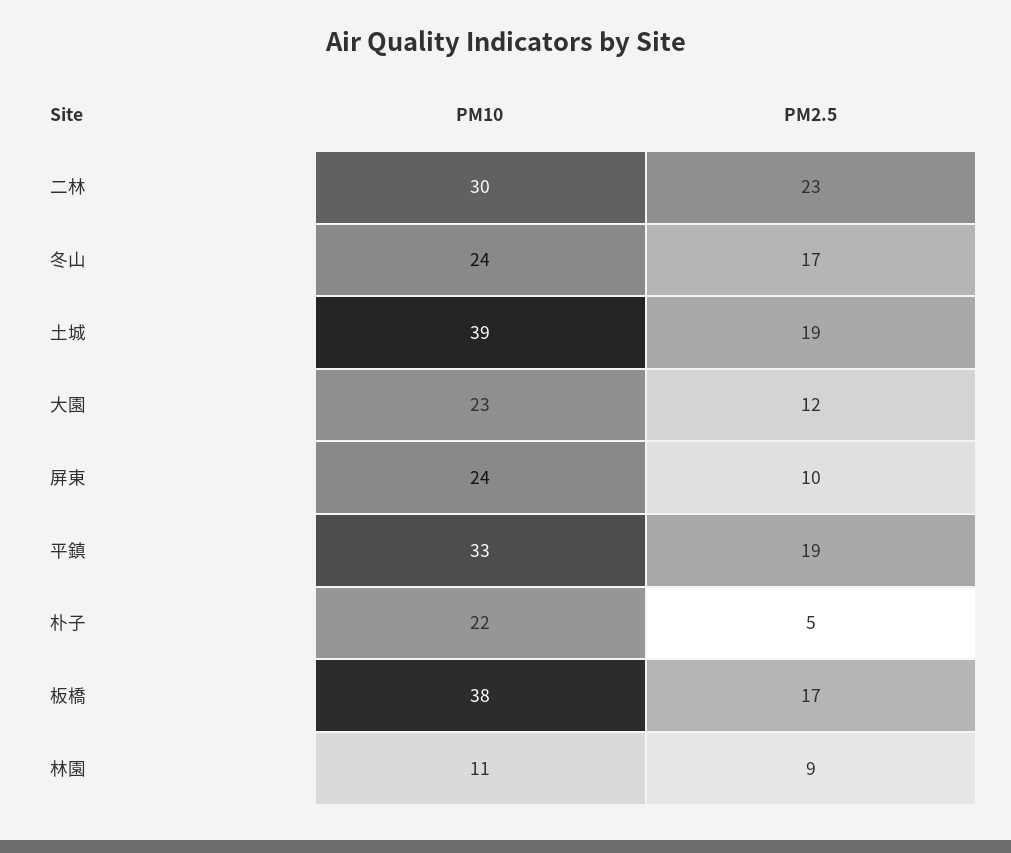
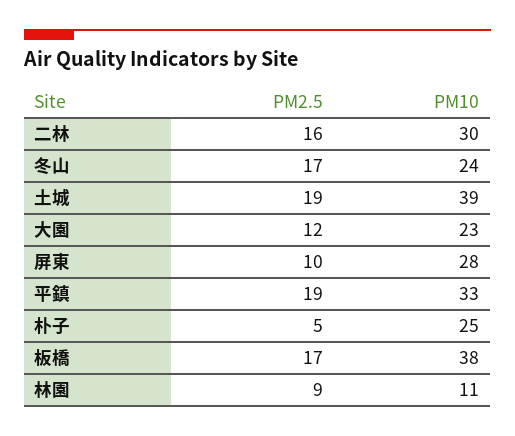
PM2.5, 二林: 23 -> 16
PM10, 屏東: 24 -> 28
PM10, 朴子: 22 -> 25

